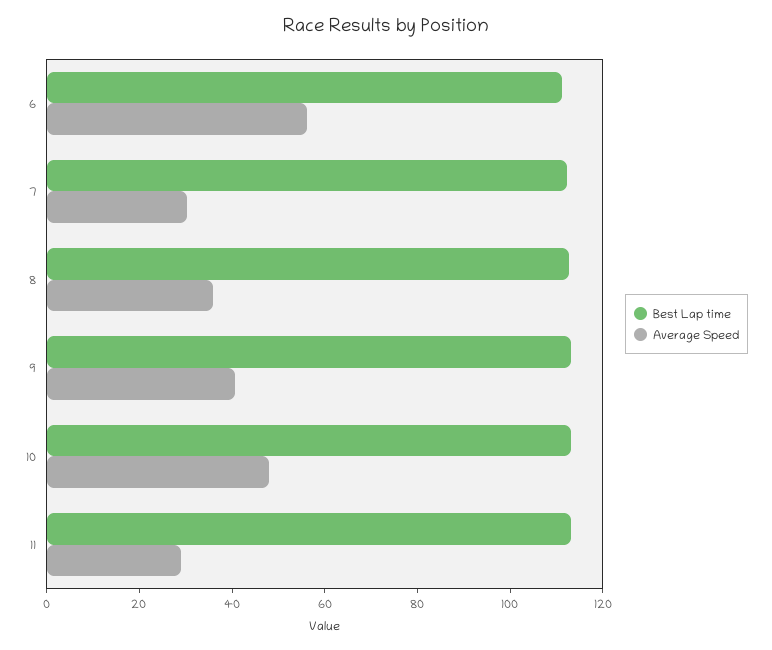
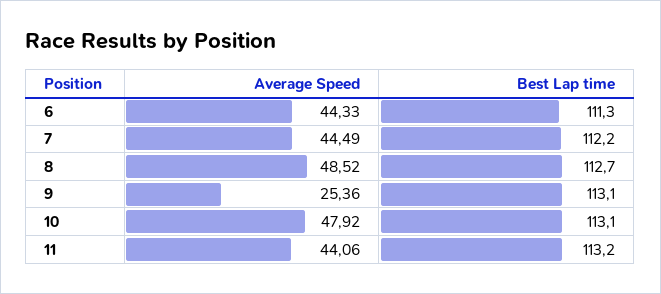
Average Speed, 6: 55 -> 44.33
Average Speed, 7: 30 -> 44.49
Average Speed, 8: 35 -> 48.52
Average Speed, 9: 40 -> 25.36
Average Speed, 11: 30 -> 44.06

